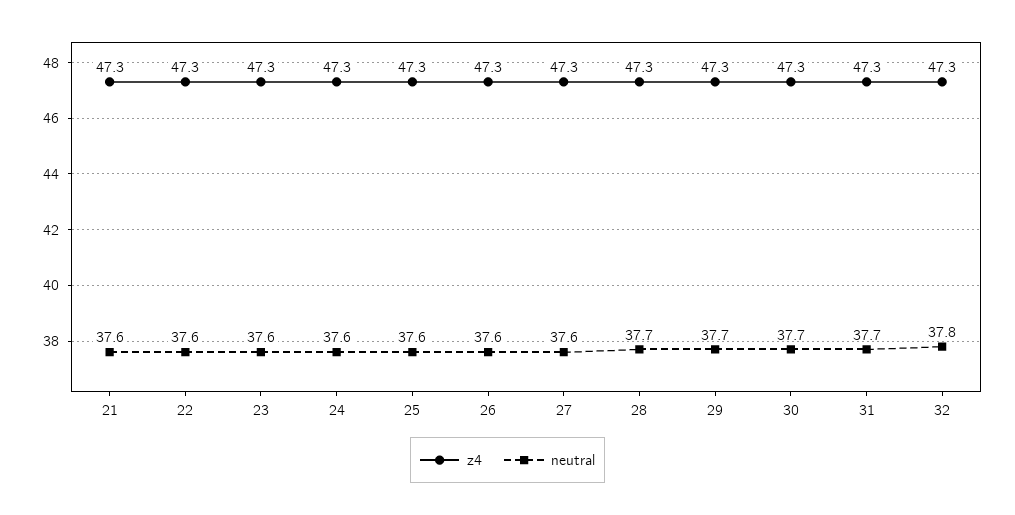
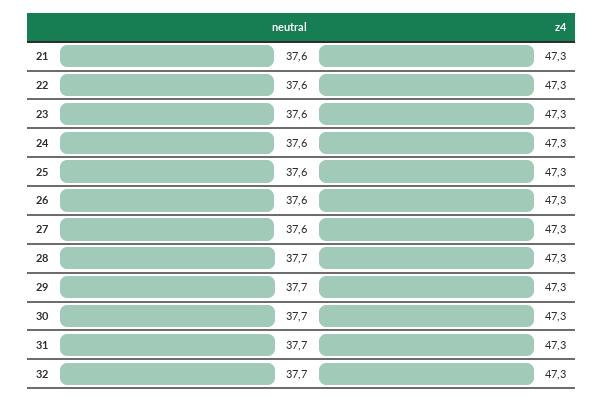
neutral, 32: 37.8 -> 37.7

